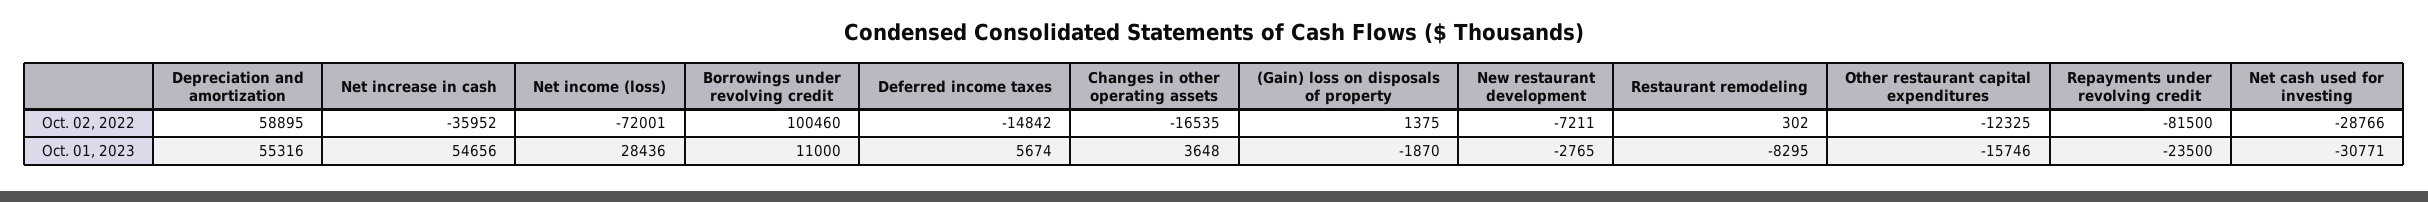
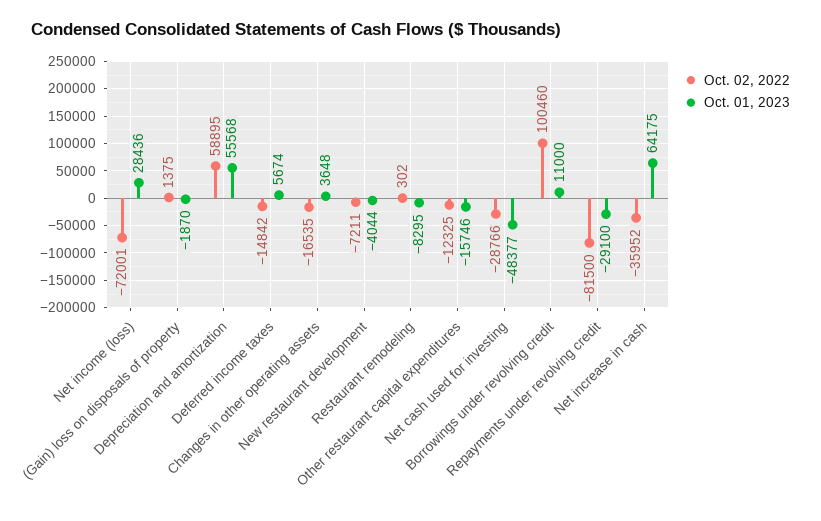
Oct. 01, 2023, Depreciation and amortization: 55316 -> 55568
Oct. 01, 2023, Net increase in cash: 54656 -> 64175
Oct. 01, 2023, New restaurant development: -2765 -> -4044
Oct. 01, 2023, Repayments under revolving credit: -23500 -> -29100
Oct. 01, 2023, Net cash used for investing: -30771 -> -48377

